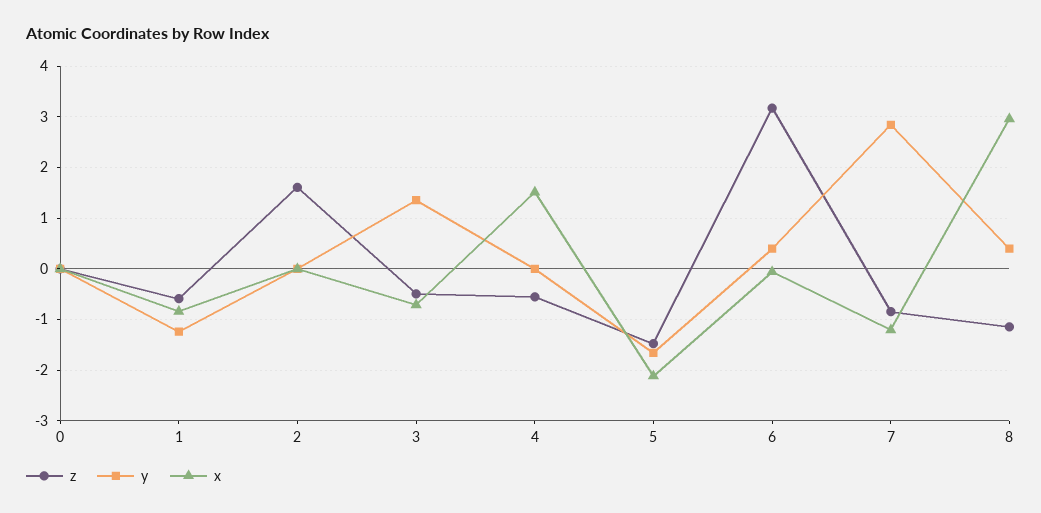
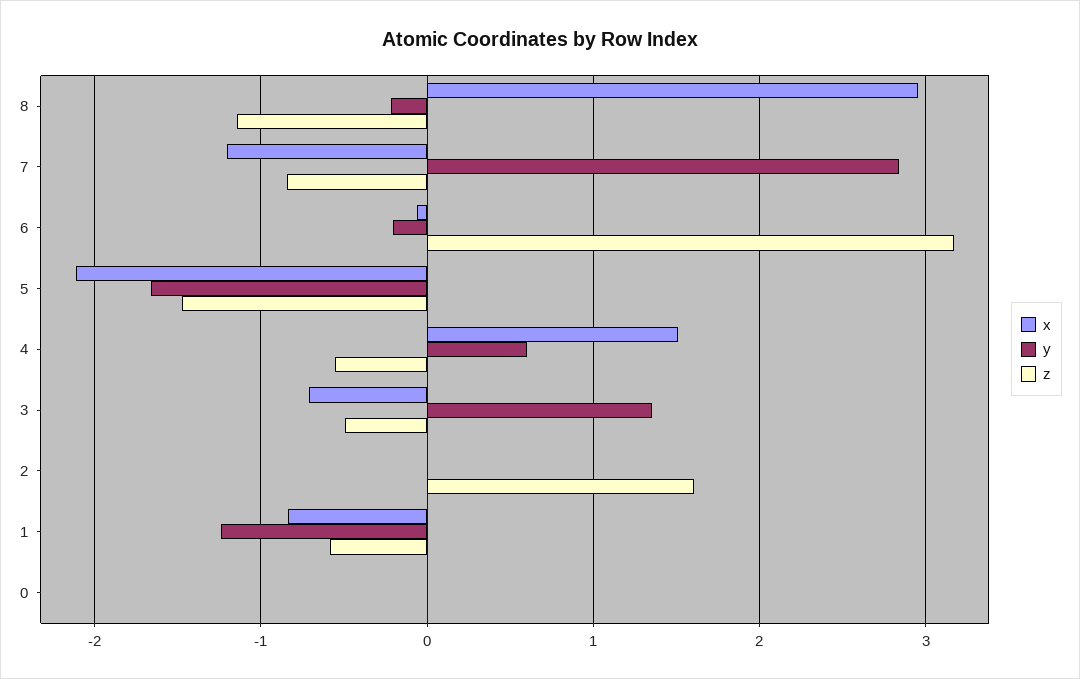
y, 4: 0 -> 0.6
y, 6: 0.4 -> -0.2
y, 8: 0.4 -> -0.2

